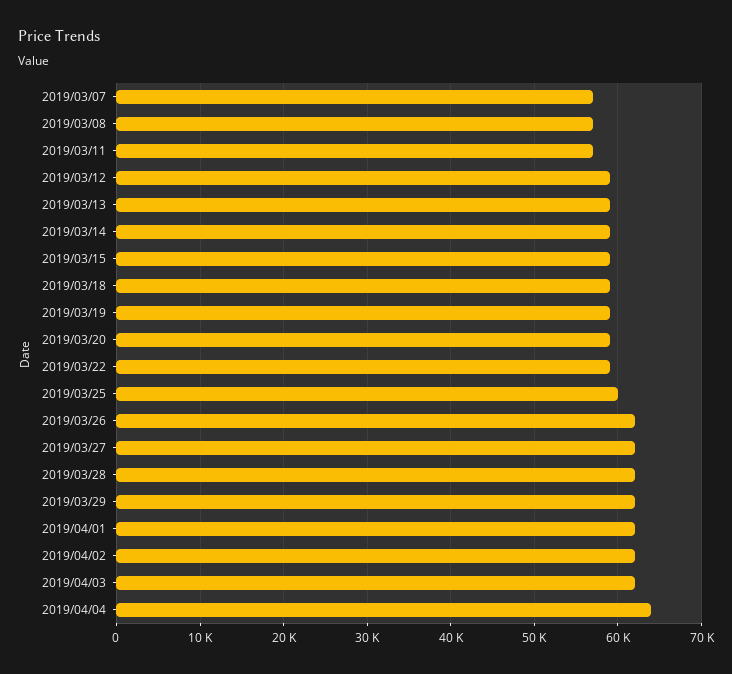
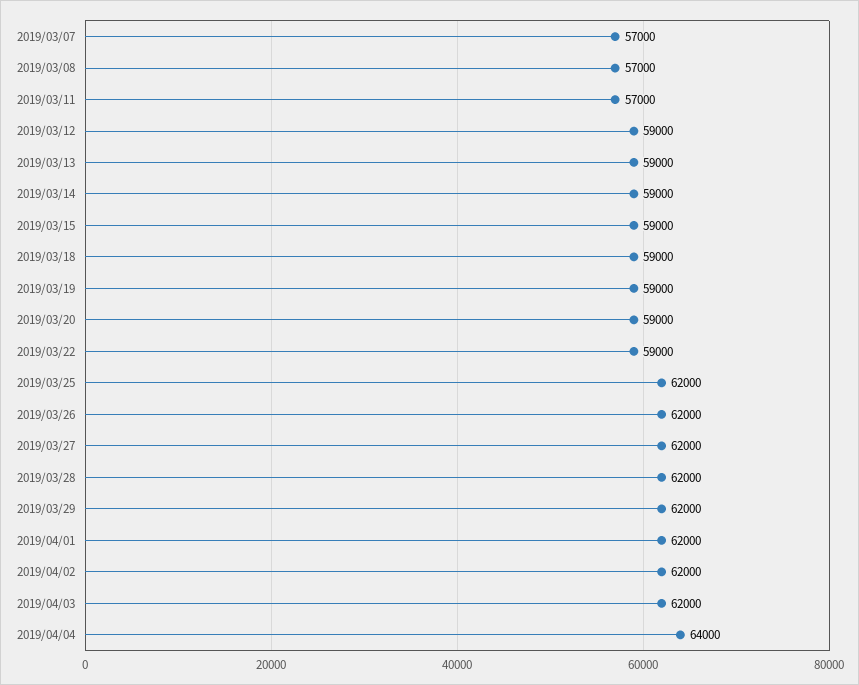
2019/03/25: 60000 -> 62000

